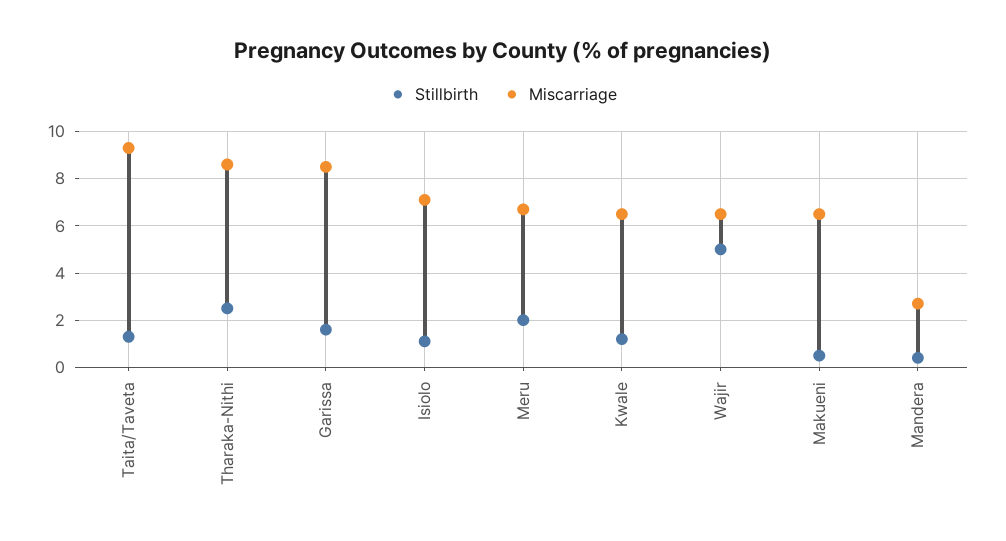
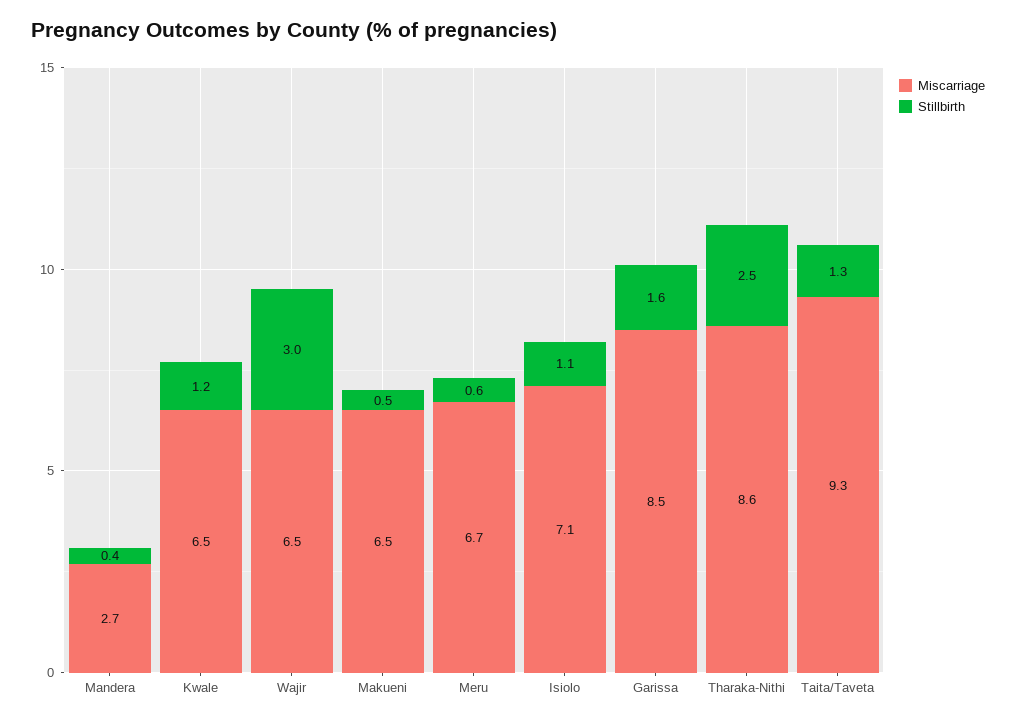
Stillbirth, Meru: 2 -> 0.6
Stillbirth, Wajir: 5 -> 3

